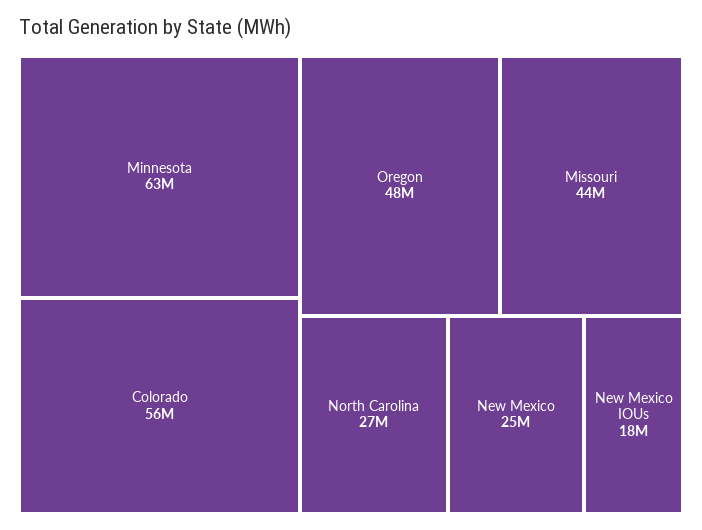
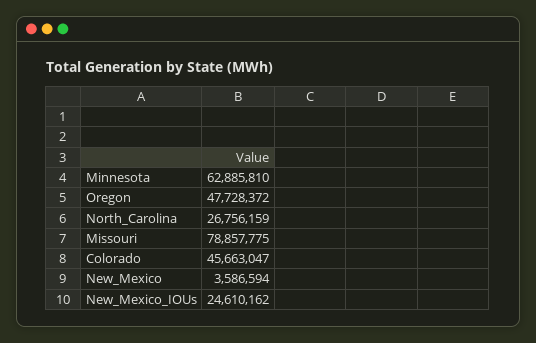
Colorado: 56000000 -> 45663047
Missouri: 44000000 -> 78857775
New Mexico: 25000000 -> 3586594
New Mexico IOUs: 18000000 -> 24610162

